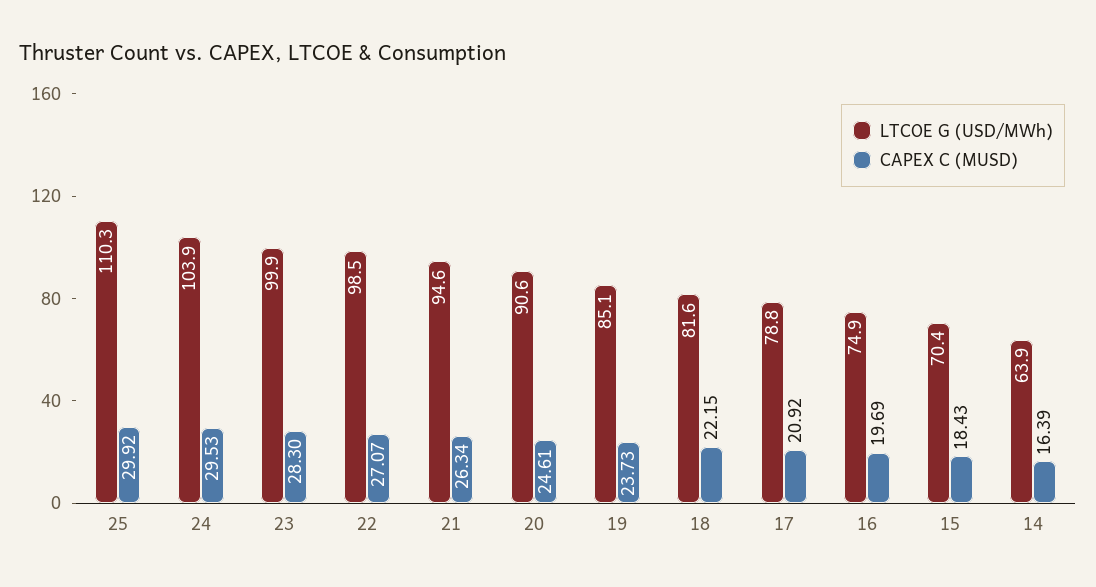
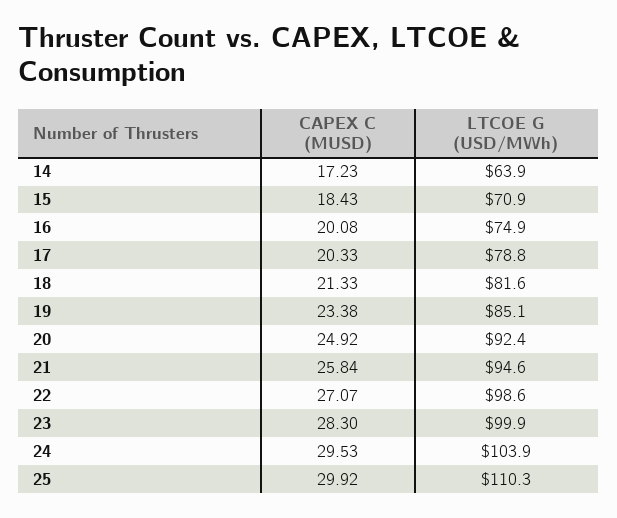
LTCOE G (USD/MWh), 22: 98.5 -> 98.6
CAPEX C (MUSD), 21: 26.34 -> 25.84
LTCOE G (USD/MWh), 20: 90.6 -> 92.4
CAPEX C (MUSD), 20: 24.61 -> 24.92
CAPEX C (MUSD), 19: 23.73 -> 23.38
CAPEX C (MUSD), 18: 22.15 -> 21.33
CAPEX C (MUSD), 17: 20.92 -> 20.33
CAPEX C (MUSD), 16: 19.69 -> 20.08
LTCOE G (USD/MWh), 15: 70.4 -> 70.9
CAPEX C (MUSD), 14: 16.39 -> 17.23

